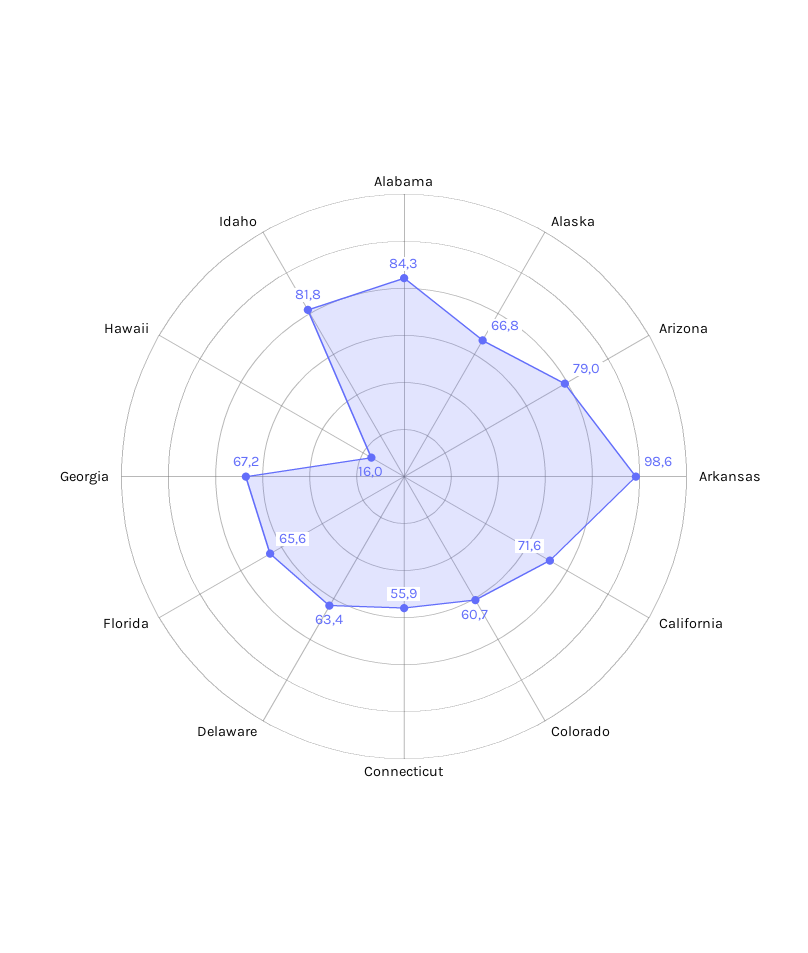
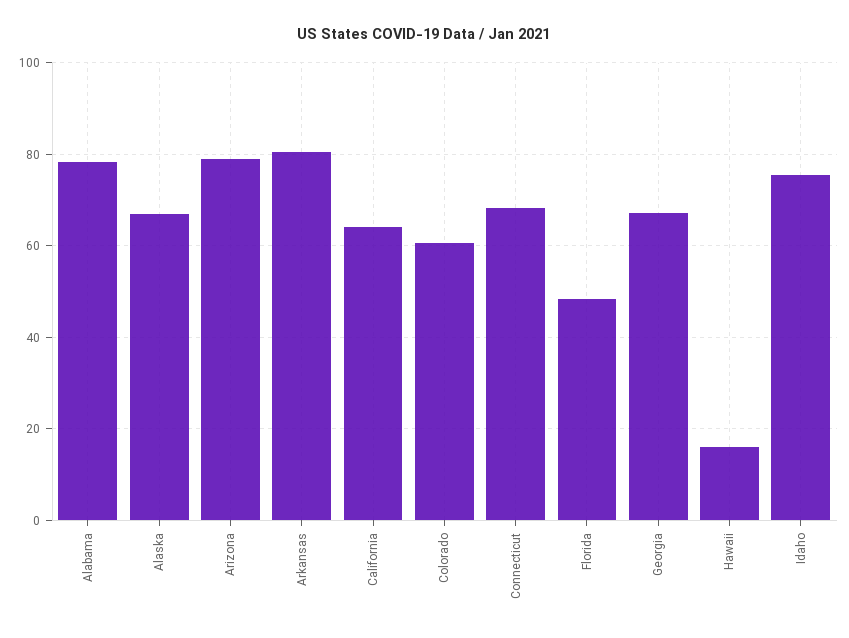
Alabama: 84.3 -> 78
Arkansas: 98.6 -> 80
California: 71.6 -> 64
Connecticut: 55.9 -> 68
Delaware: 63.4 -> none
Florida: 65.6 -> 48
Idaho: 81.8 -> 76

